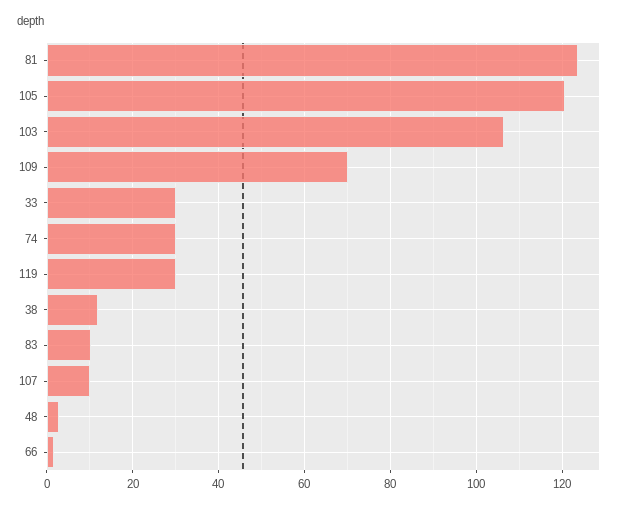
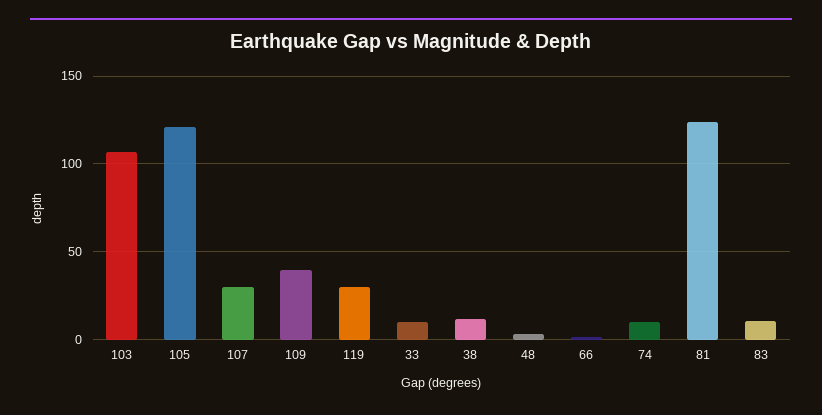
109: 70 -> 40
33: 30 -> 10
74: 30 -> 10
107: 10 -> 30

